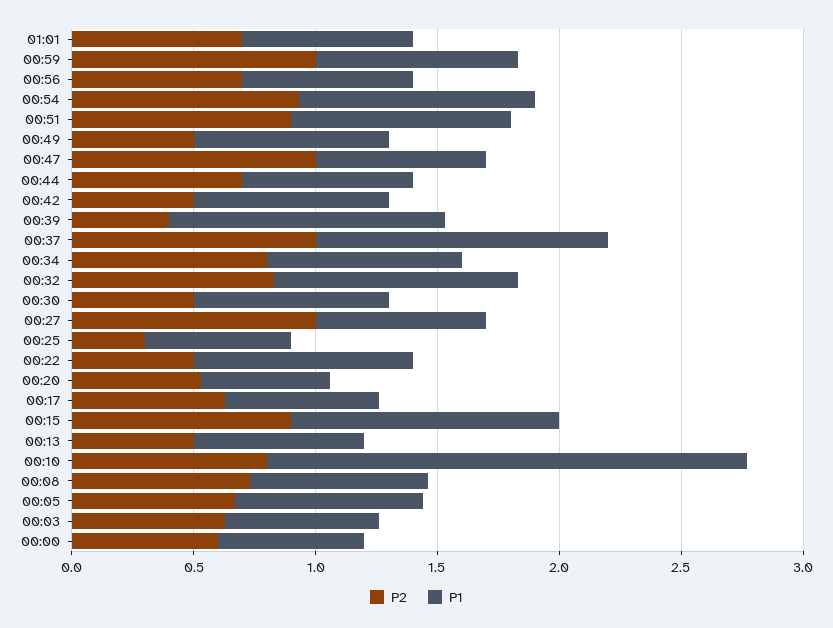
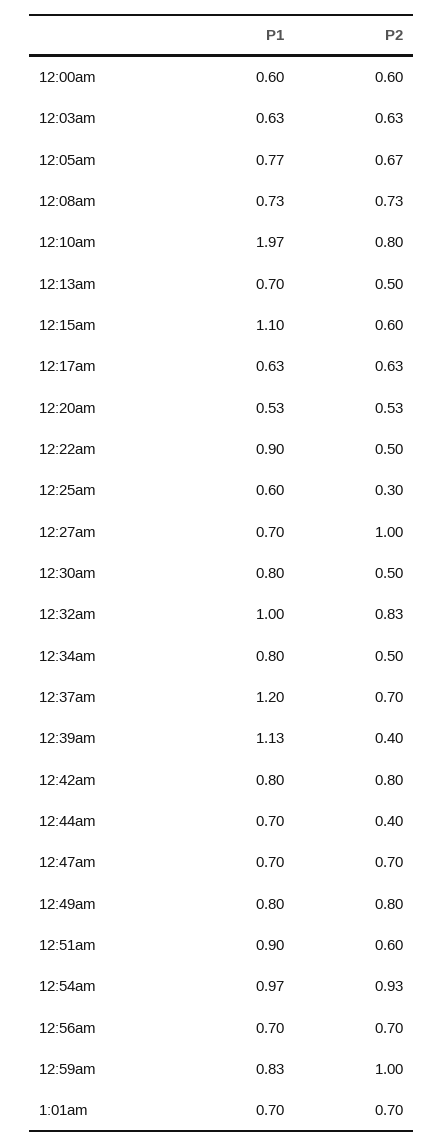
P2, 00:51: 0.9 -> 0.6
P2, 00:49: 0.5 -> 0.8
P2, 00:47: 1 -> 0.7
P2, 00:44: 0.7 -> 0.4
P2, 00:42: 0.5 -> 0.8
P2, 00:37: 1 -> 0.7
P2, 00:34: 0.8 -> 0.5
P2, 00:15: 0.9 -> 0.6

